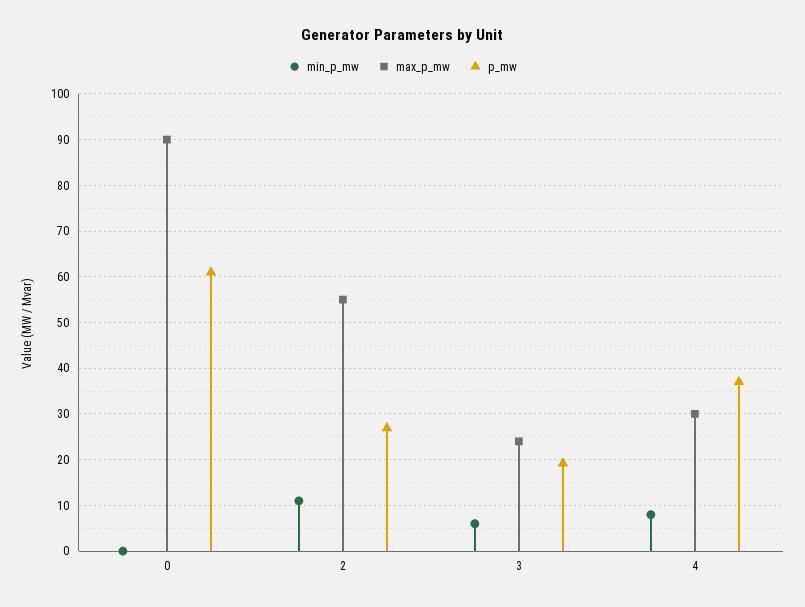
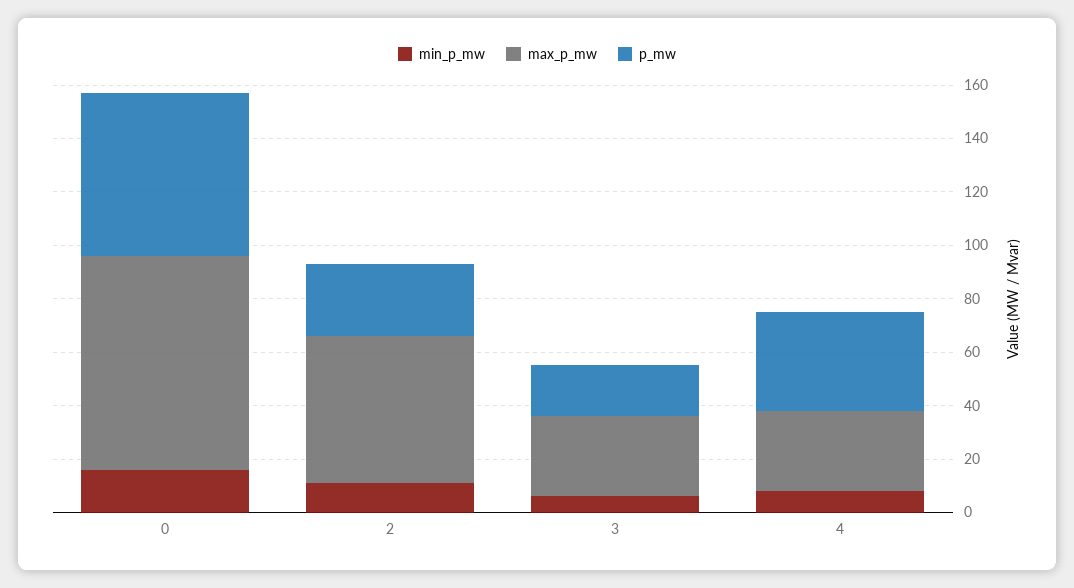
min_p_mw, 0: 0 -> 15
max_p_mw, 0: 90 -> 80
max_p_mw, 3: 24 -> 30

